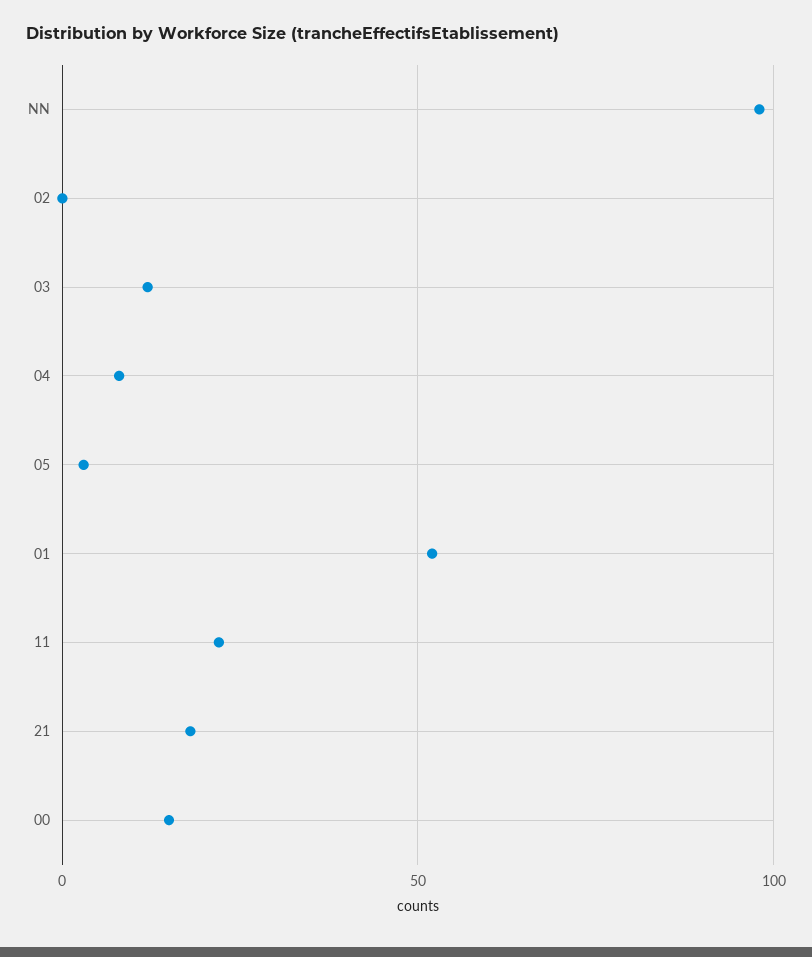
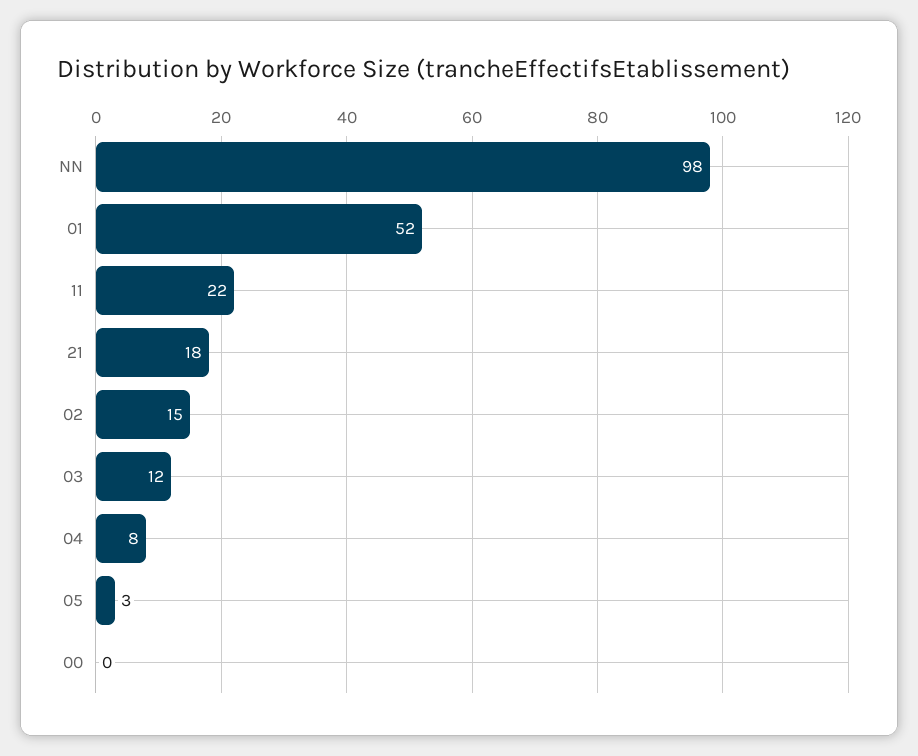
02: 0 -> 15
00: 15 -> 0

